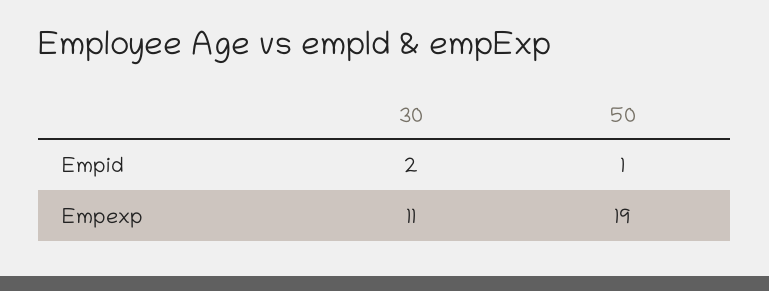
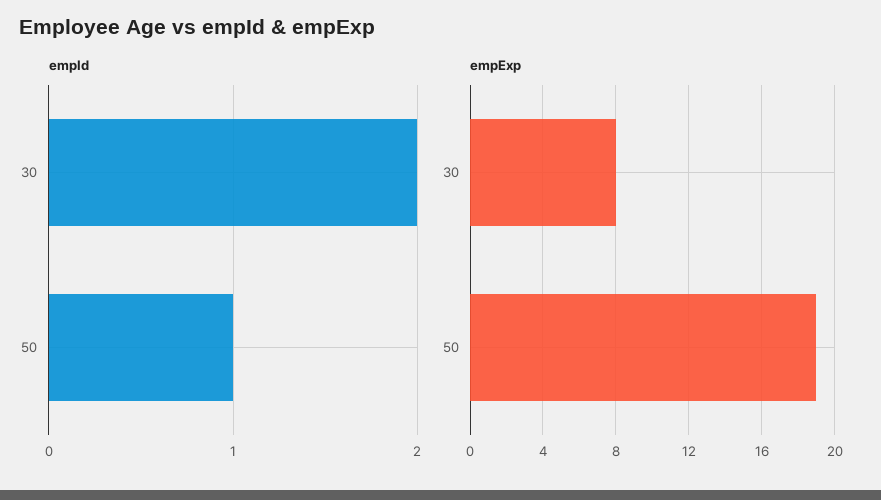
Empexp, 30: 11 -> 8

